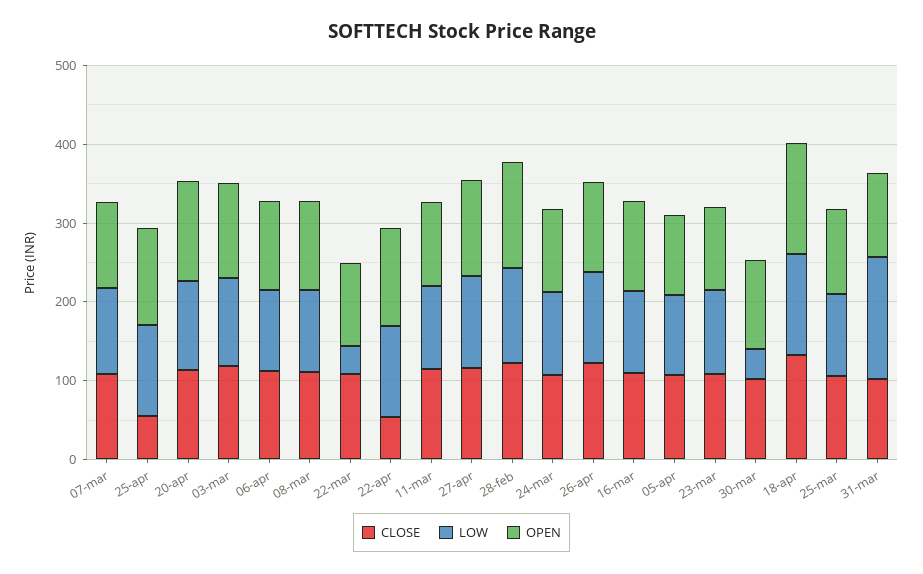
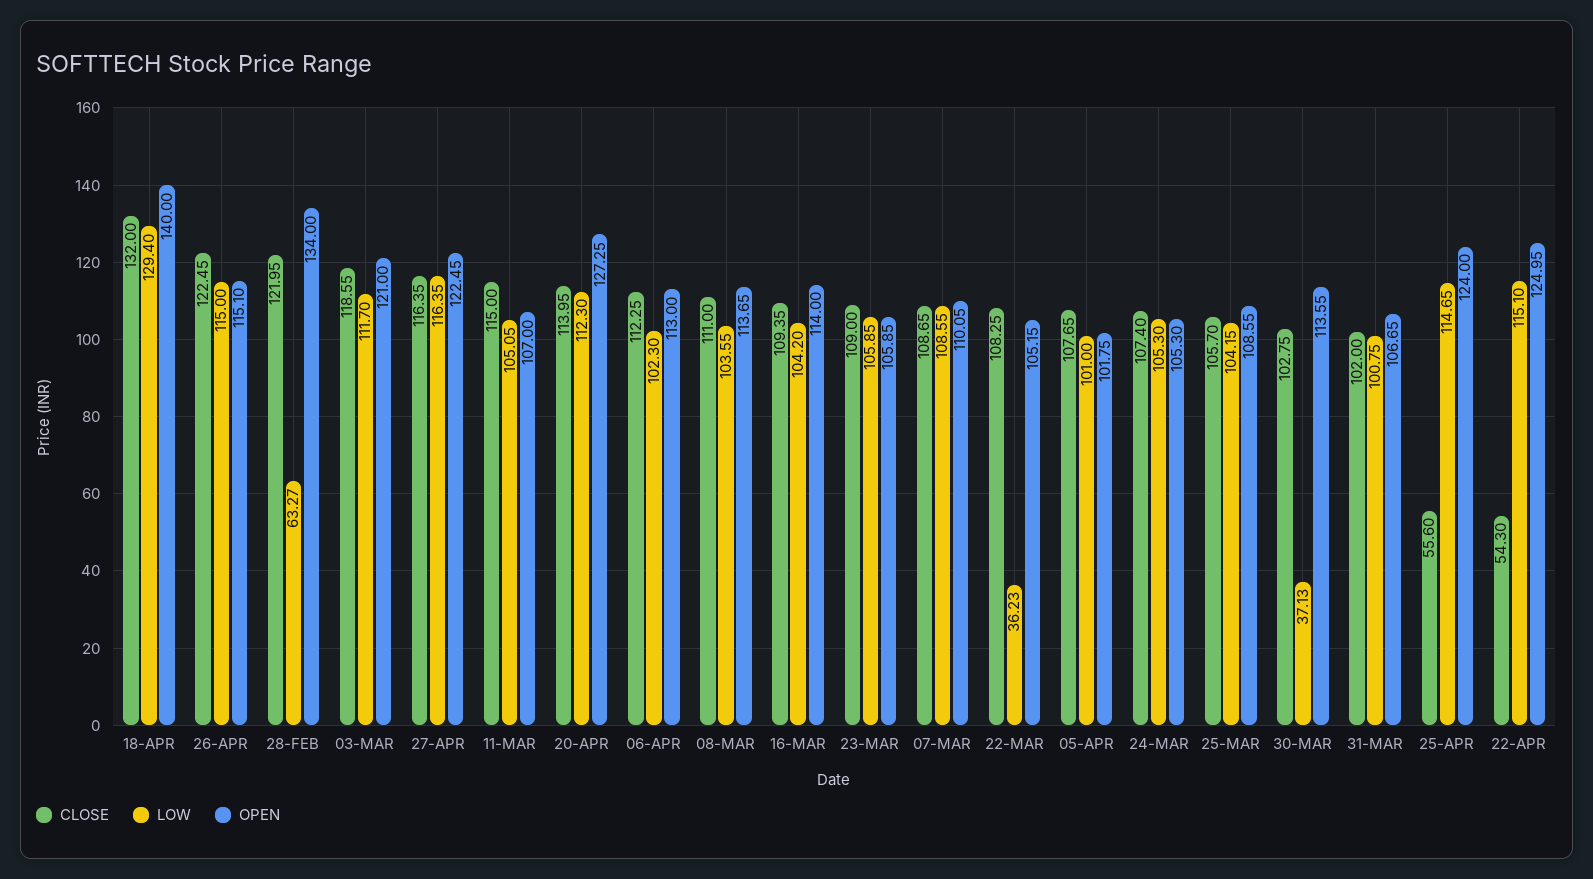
LOW, 28-feb: 120 -> 63.27
LOW, 31-mar: 160 -> 100.75

